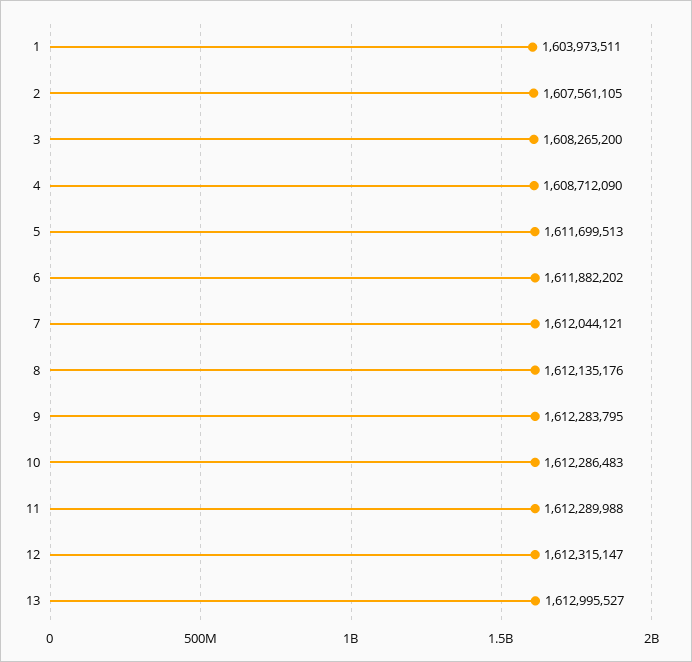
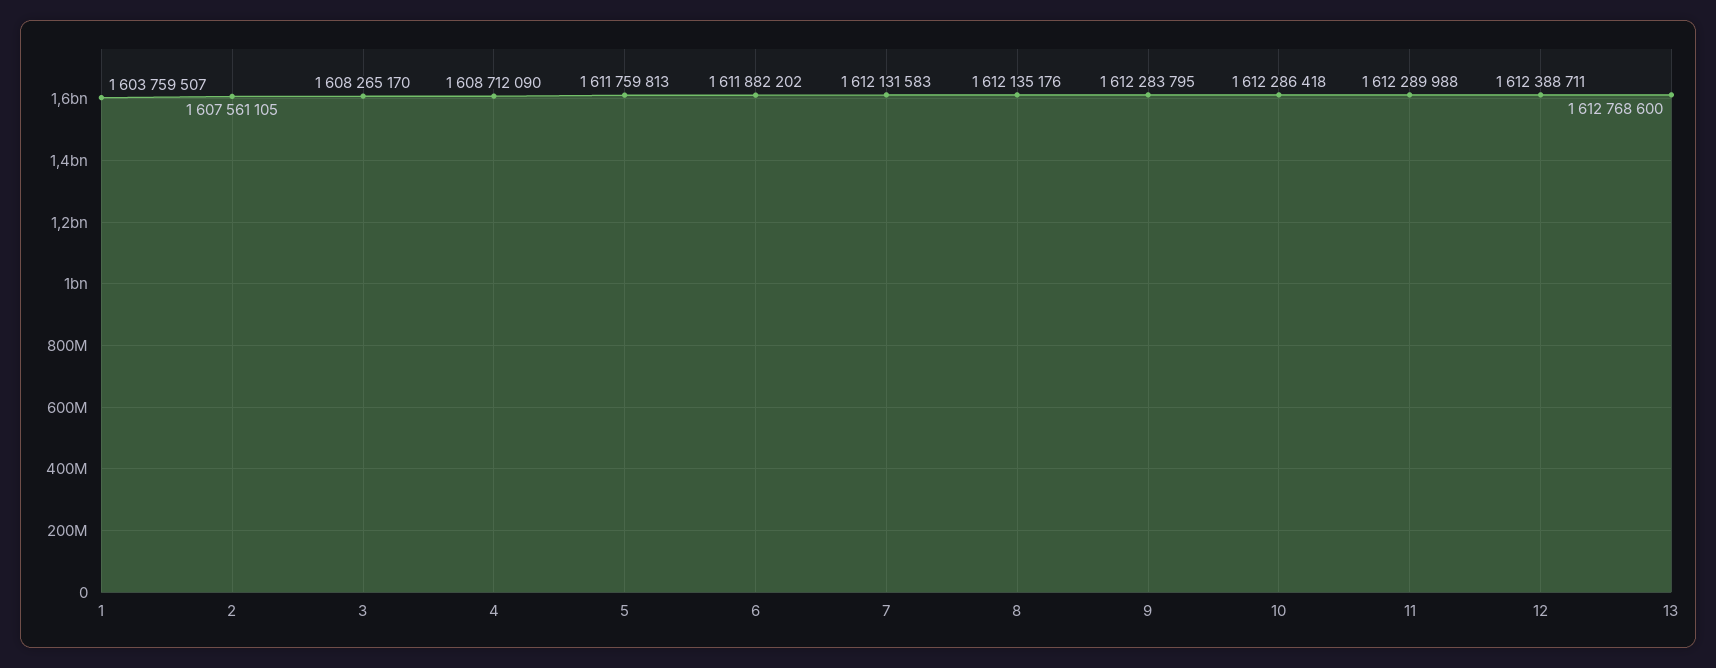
1: 1603973511 -> 1603759507
3: 1608265200 -> 1608265170
5: 1611699513 -> 1611759813
7: 1612044121 -> 1612131583
10: 1612286483 -> 1612286418
12: 1612315147 -> 1612388711
13: 1612995527 -> 1612768600

